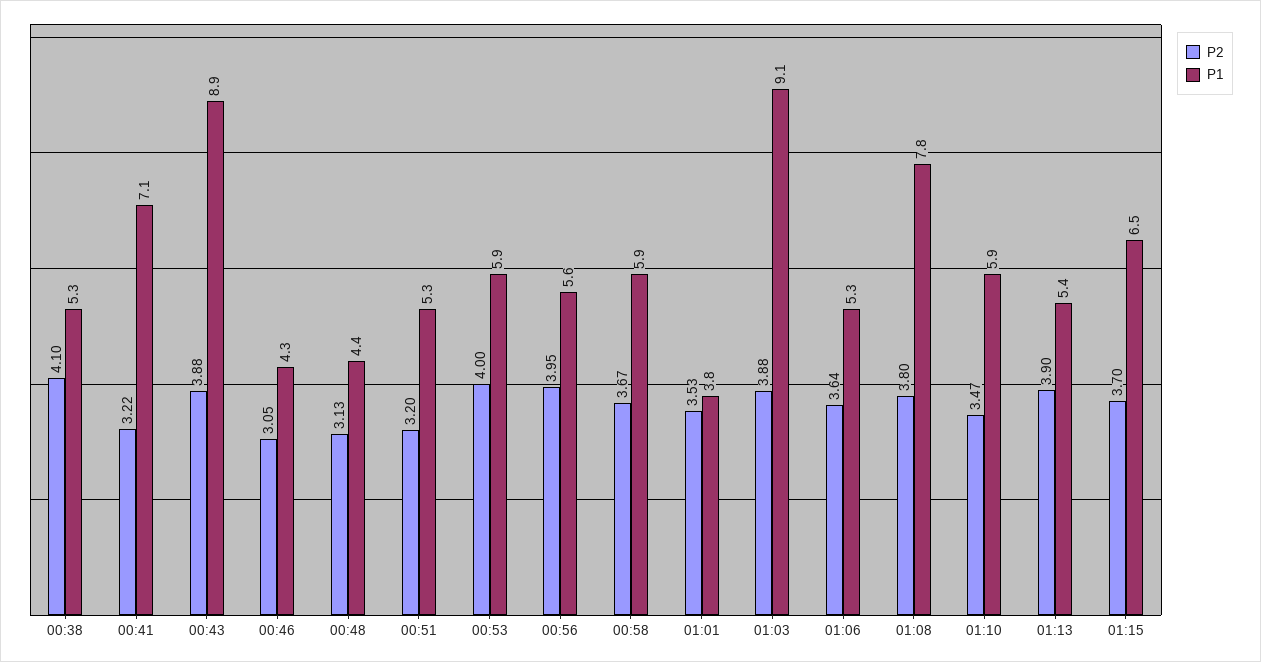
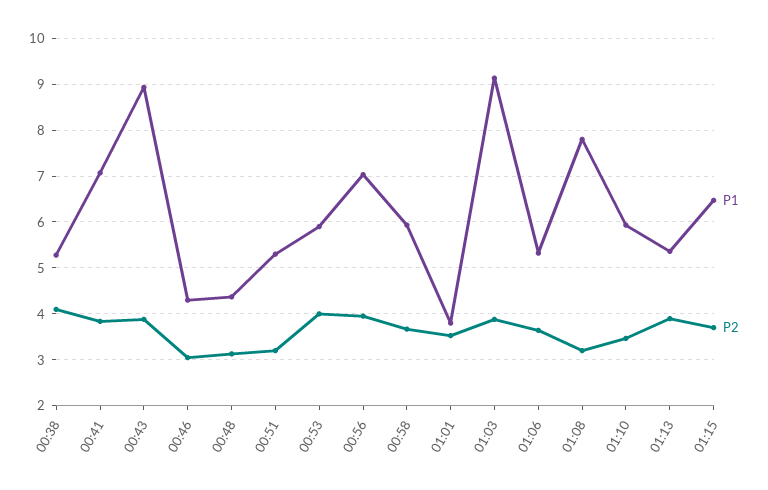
P2, 00:41: 3.22 -> 3.8
P1, 00:56: 5.6 -> 7
P2, 01:08: 3.8 -> 3.2

